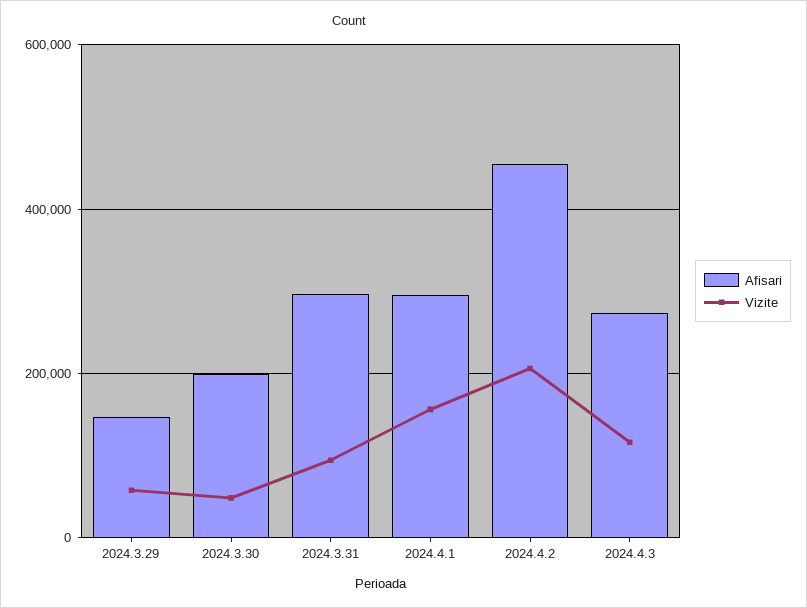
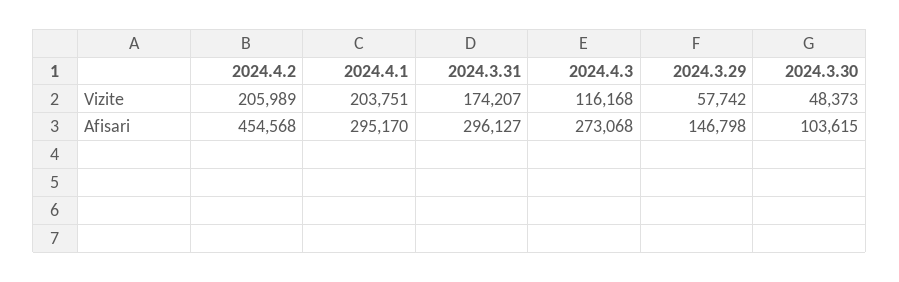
Afisari, 2024.3.30: 200000 -> 103615
Vizite, 2024.3.31: 100000 -> 174207
Vizite, 2024.4.1: 160000 -> 203751

